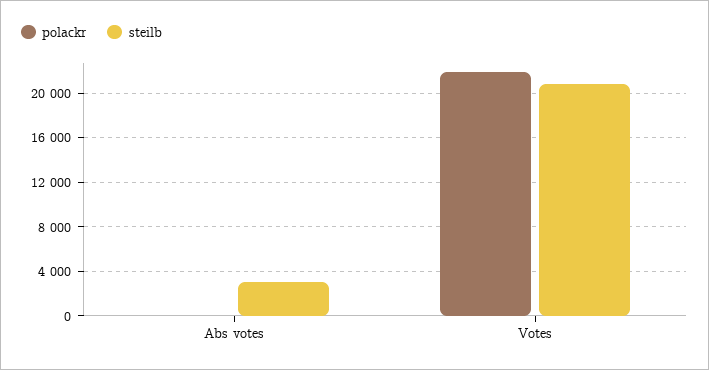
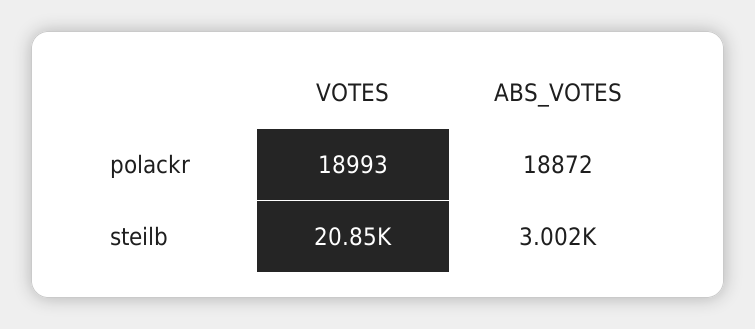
polackr, Abs votes: 0 -> 18872
polackr, Votes: 22000 -> 18993

